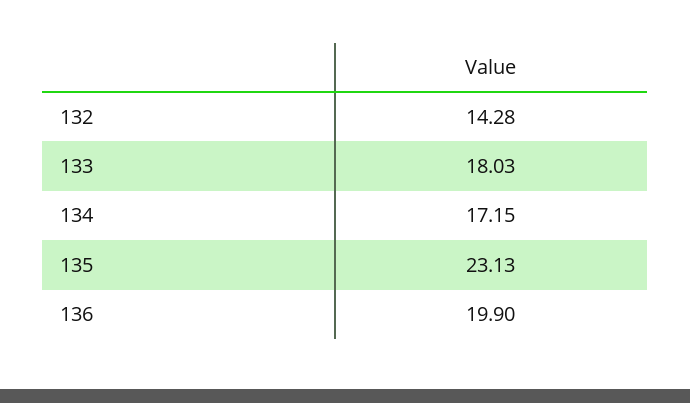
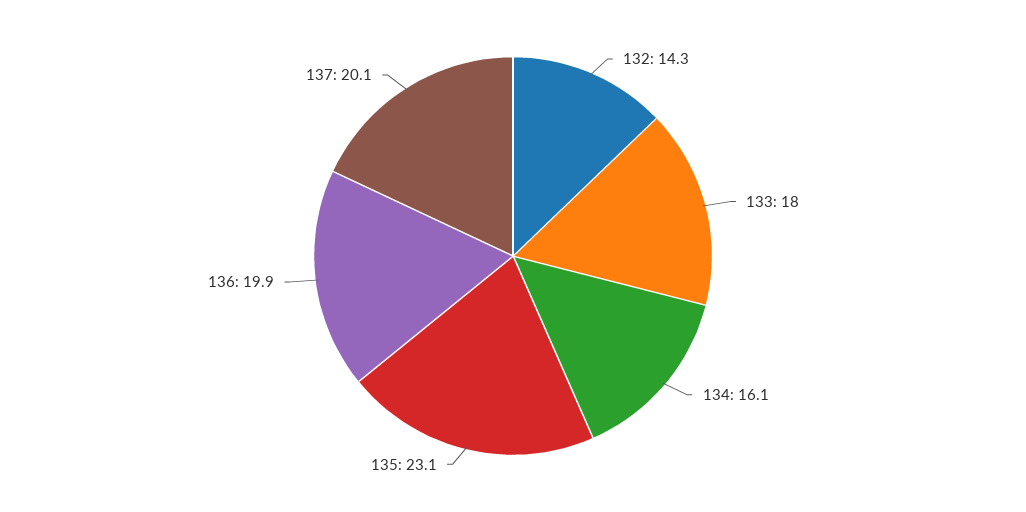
134: 17.15 -> 16.1
137: none -> 20.1

